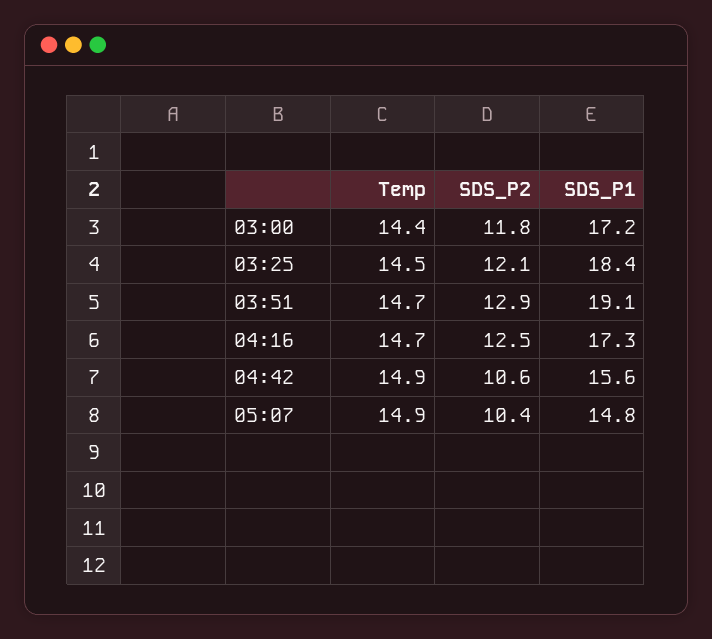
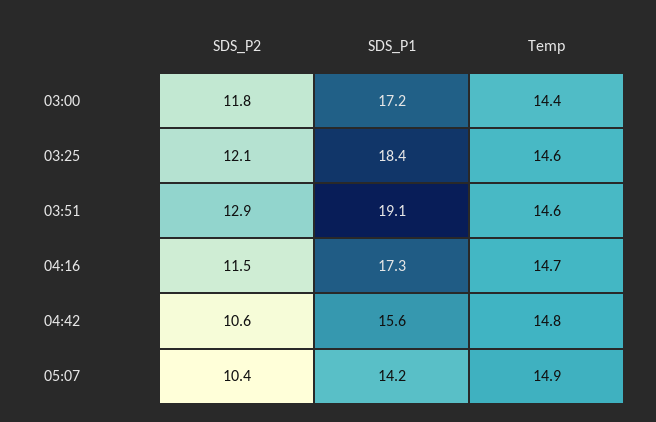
Temp, 03:25: 14.5 -> 14.6
Temp, 03:51: 14.7 -> 14.6
SDS_P2, 04:16: 12.5 -> 11.5
Temp, 04:42: 14.9 -> 14.8
SDS_P1, 05:07: 14.8 -> 14.2

